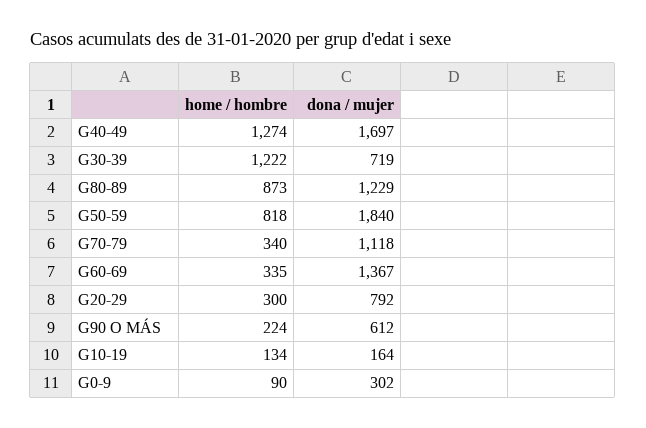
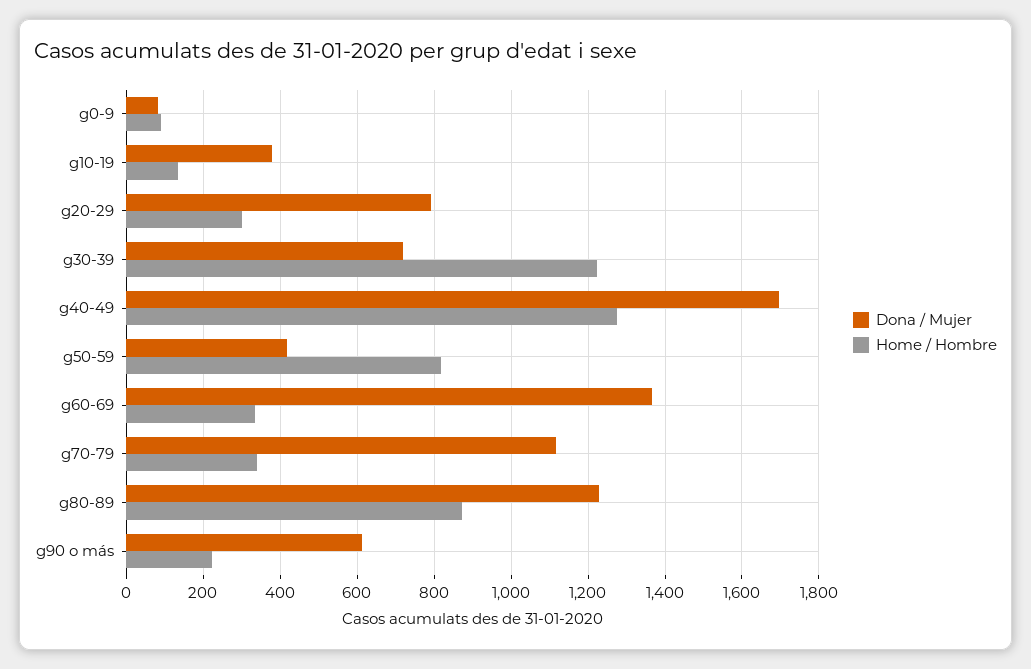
dona / mujer, G50-59: 1840 -> 420
dona / mujer, G10-19: 164 -> 380
dona / mujer, G0-9: 302 -> 80

